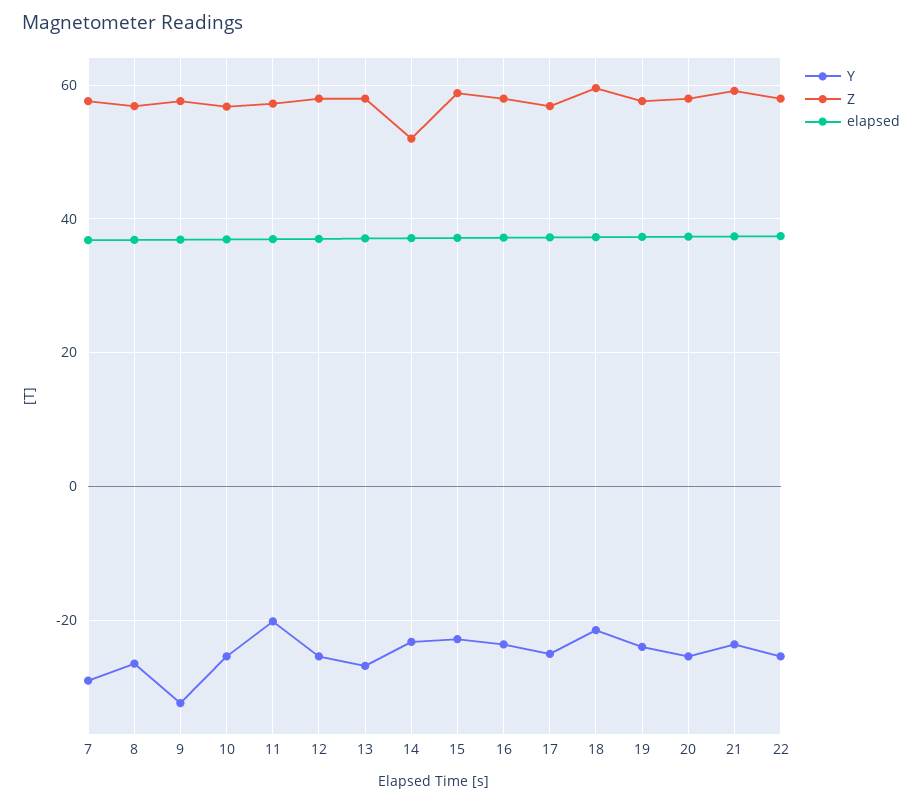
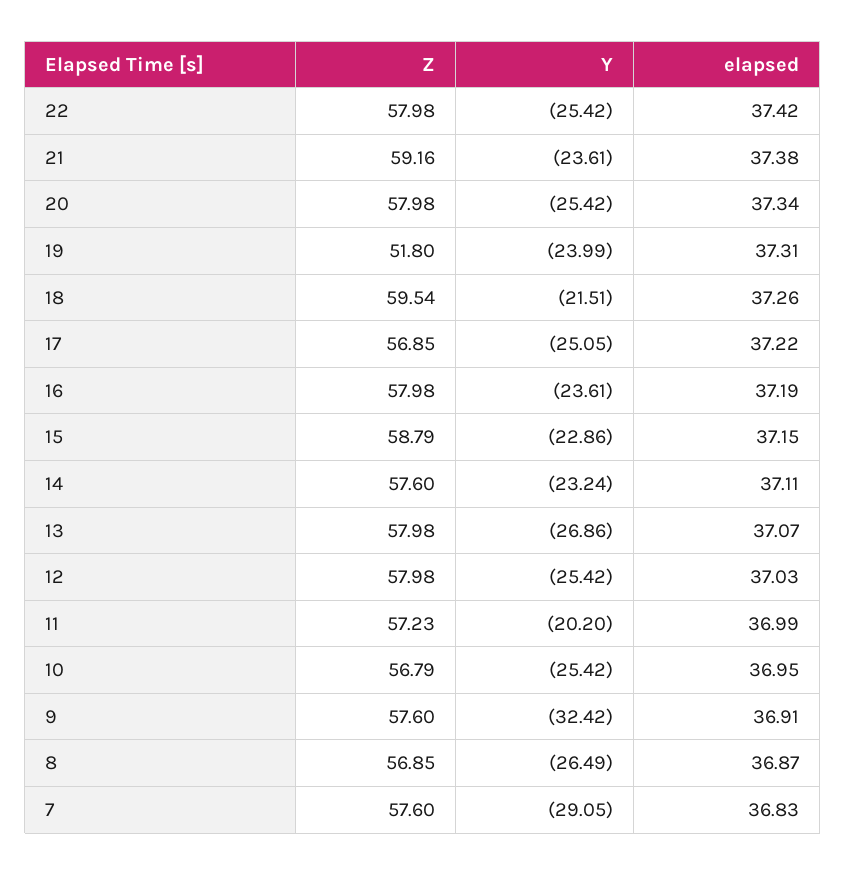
Z, 14: 52 -> 57.6
Z, 19: 58 -> 51.8

